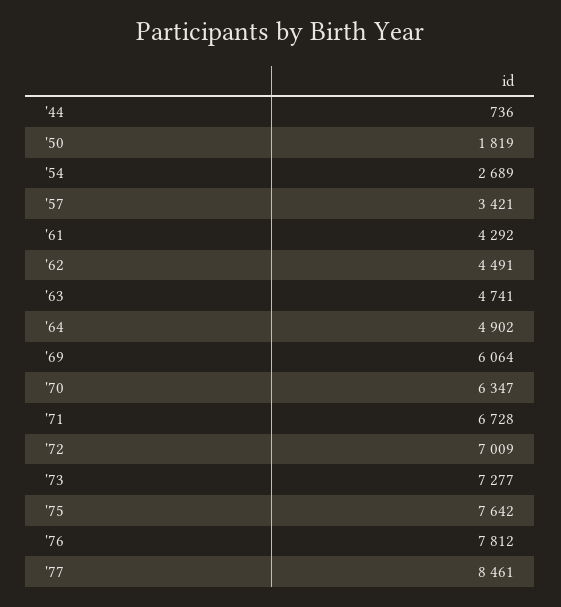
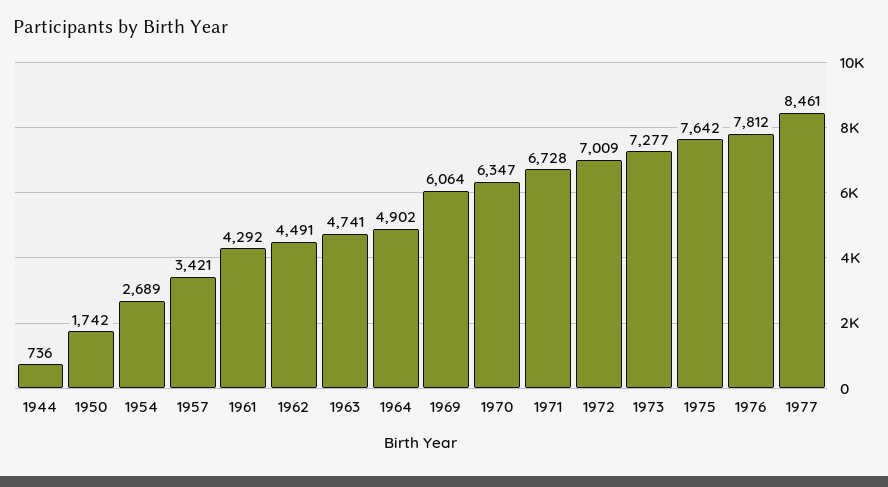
'50: 1819 -> 1742

